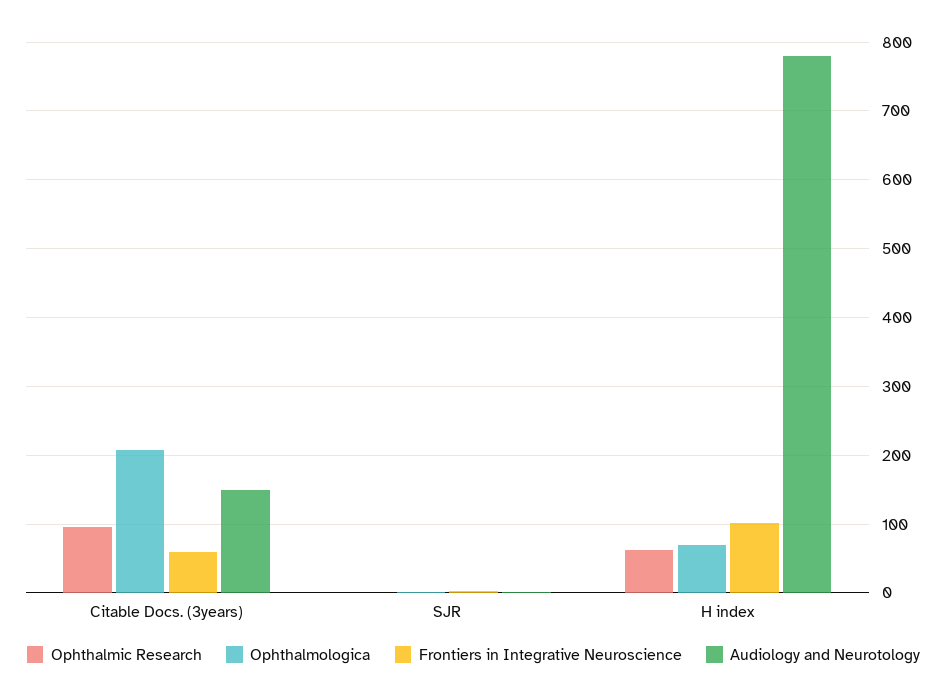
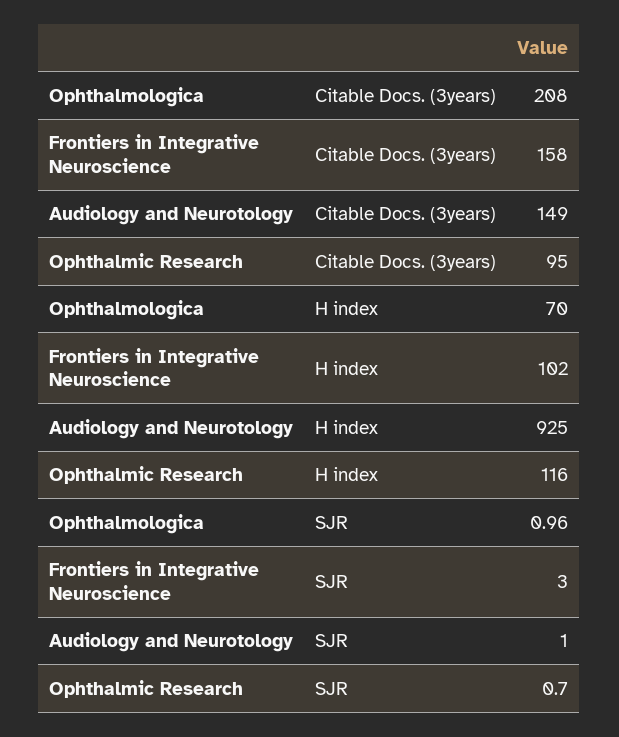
Frontiers in Integrative Neuroscience, Citable Docs. (3years): 60 -> 158
Ophthalmic Research, H index: 60 -> 116
Audiology and Neurotology, H index: 780 -> 925

